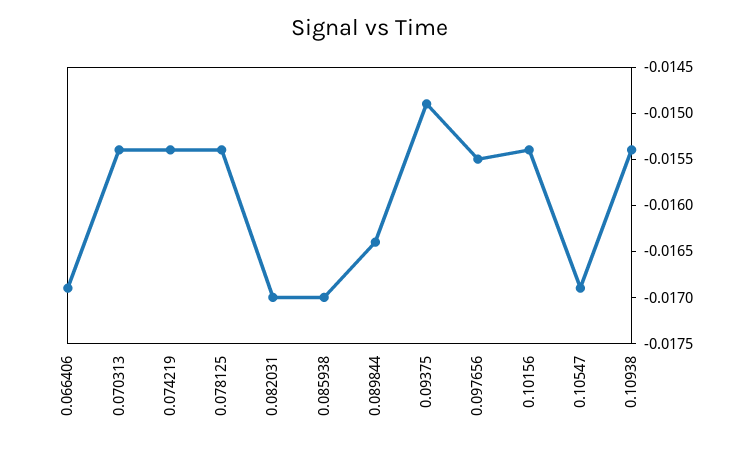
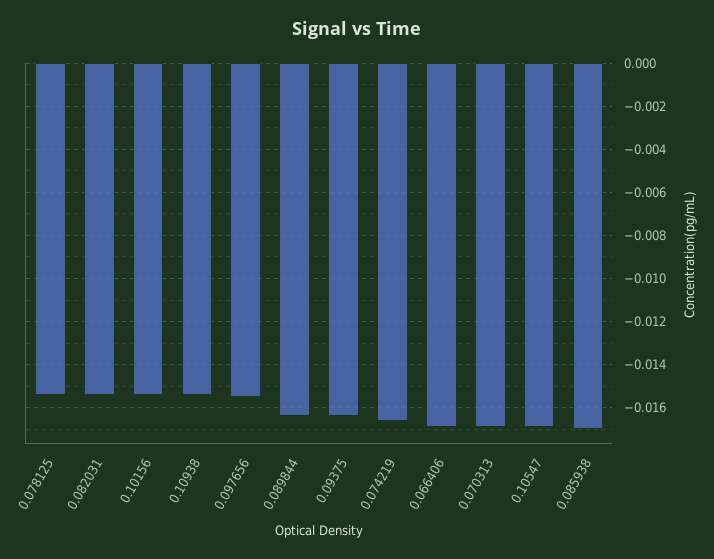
0.070313: -0.0154 -> -0.017
0.074219: -0.0154 -> -0.0165
0.082031: -0.017 -> -0.0155
0.09375: -0.0149 -> -0.0165

